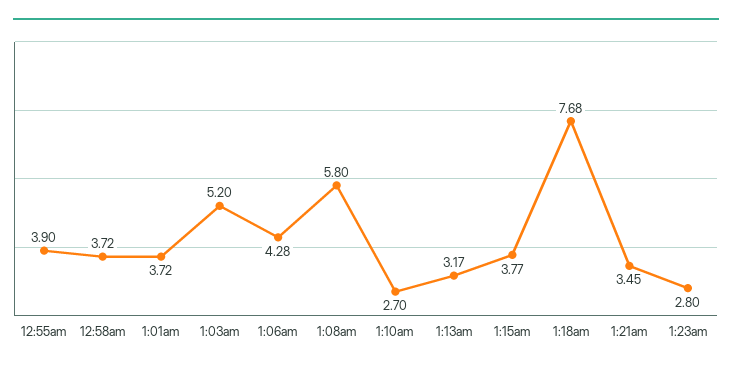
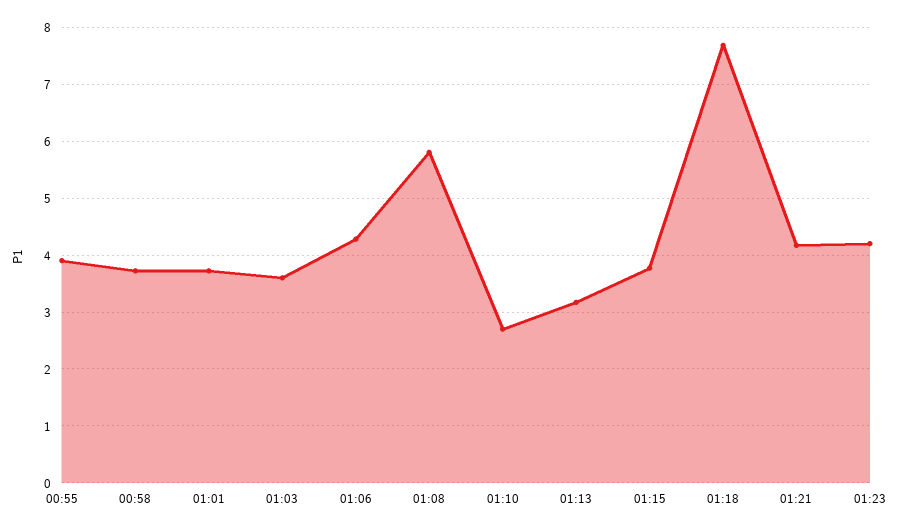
1:03am: 5.2 -> 3.6
1:21am: 3.45 -> 4.2
1:23am: 2.8 -> 4.2

